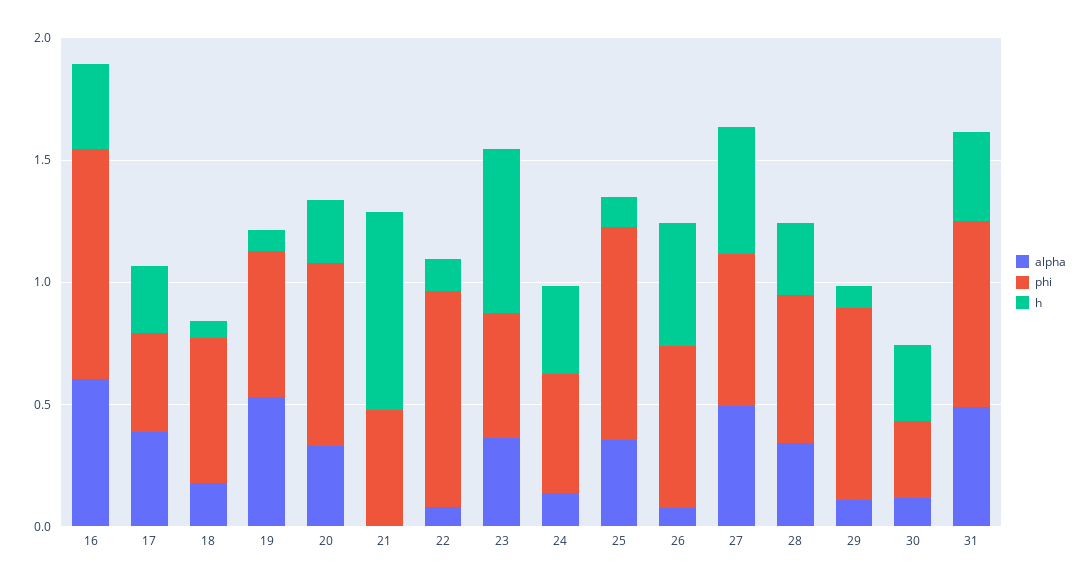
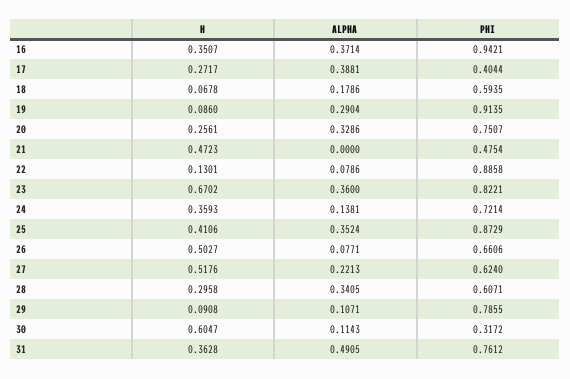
alpha, 16: 0.6 -> 0.3714
alpha, 19: 0.5 -> 0.2904
phi, 19: 0.6 -> 0.9135
h, 21: 0.8 -> 0.4723
phi, 23: 0.5 -> 0.8221
phi, 24: 0.5 -> 0.7214
h, 25: 0.1 -> 0.4106
alpha, 27: 0.5 -> 0.2213
h, 30: 0.3 -> 0.6047

